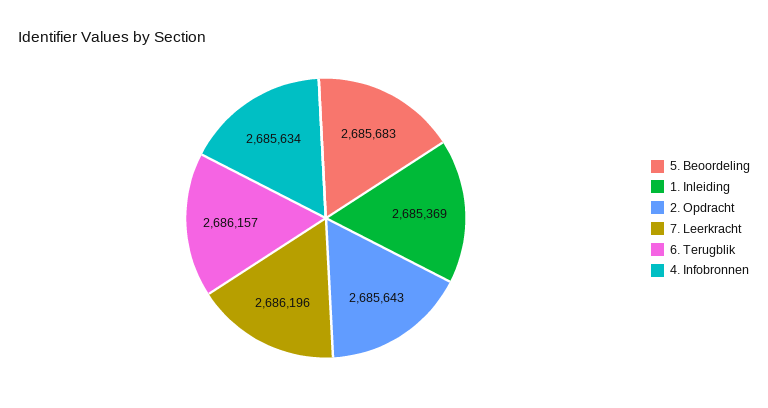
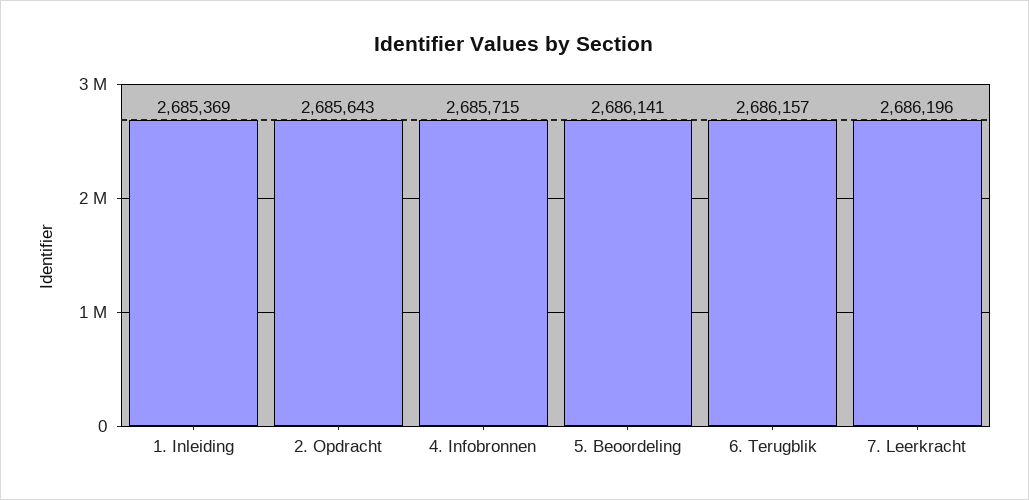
5. Beoordeling: 2685683 -> 2686141
4. Infobronnen: 2685634 -> 2685715

